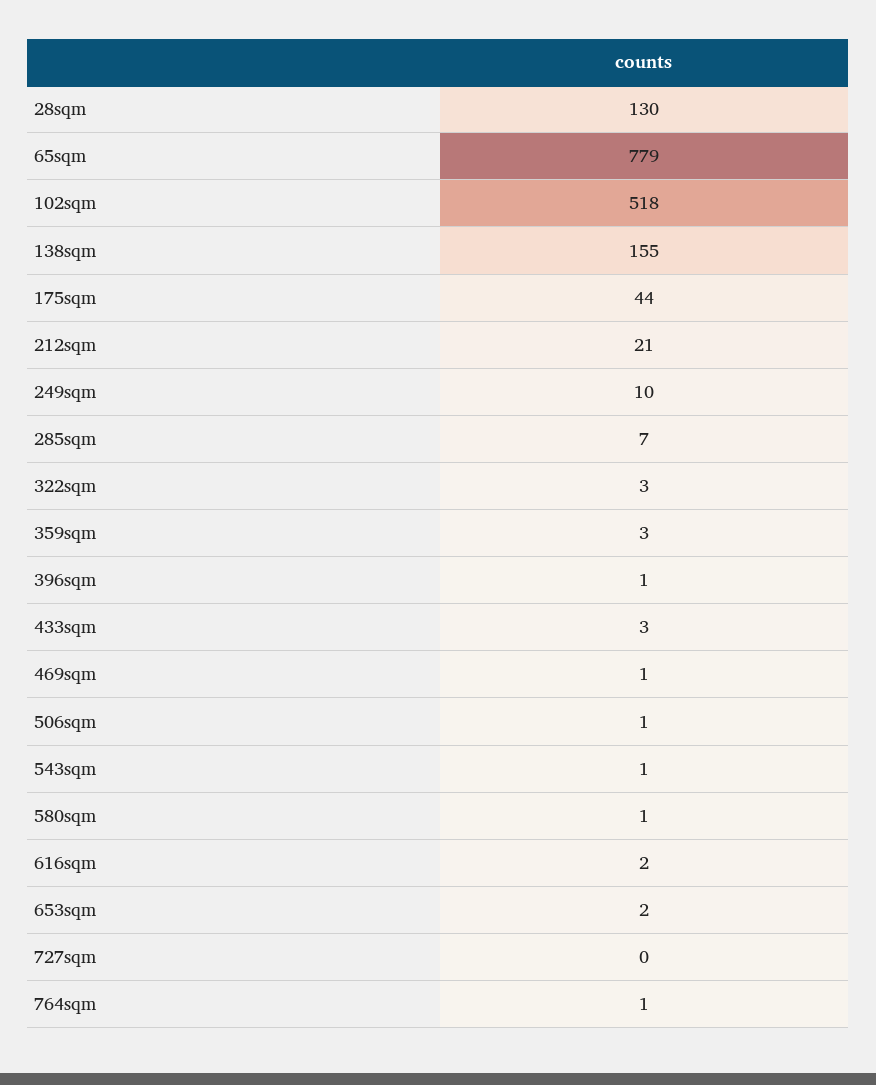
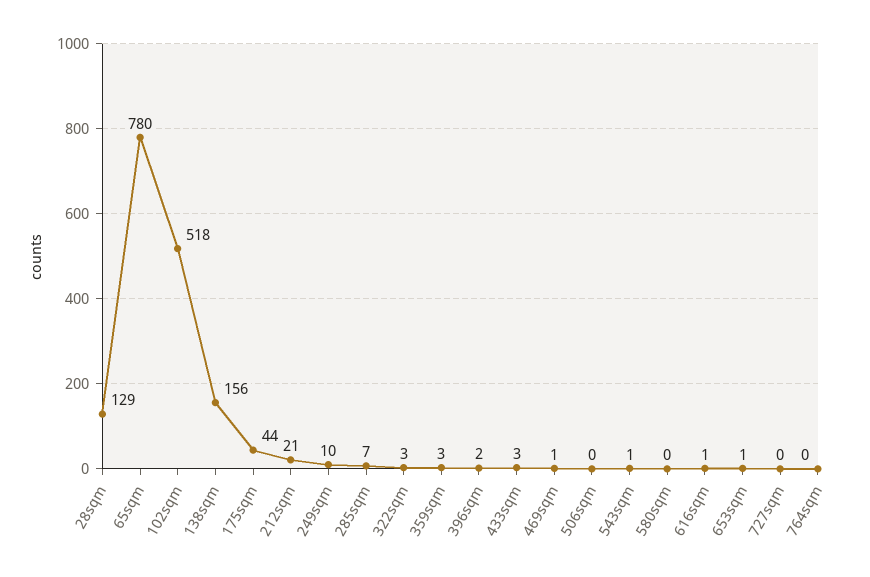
28sqm: 130 -> 129
65sqm: 779 -> 780
138sqm: 155 -> 156
396sqm: 1 -> 2
506sqm: 1 -> 0
580sqm: 1 -> 0
616sqm: 2 -> 1
653sqm: 2 -> 1
764sqm: 1 -> 0

